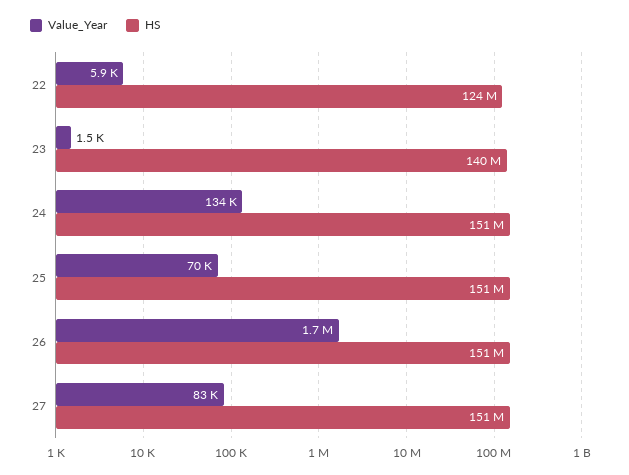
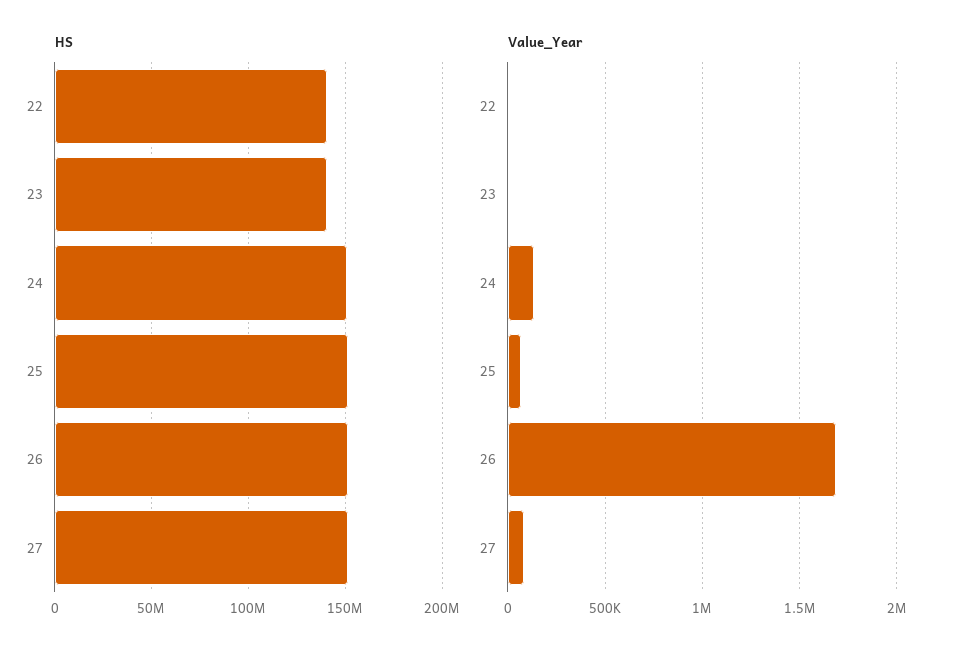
HS, 22: 124000000 -> 140000000

